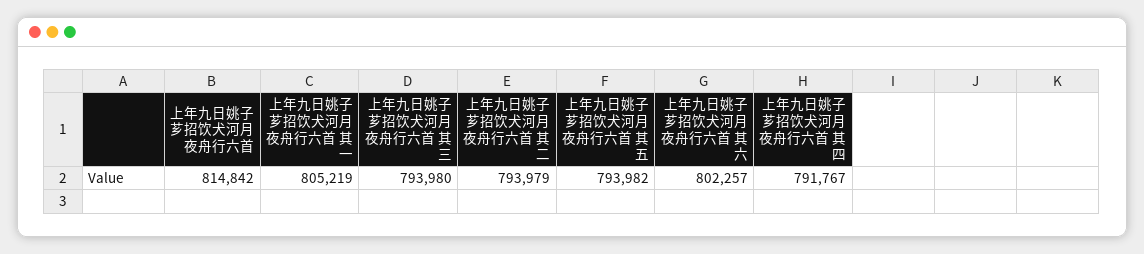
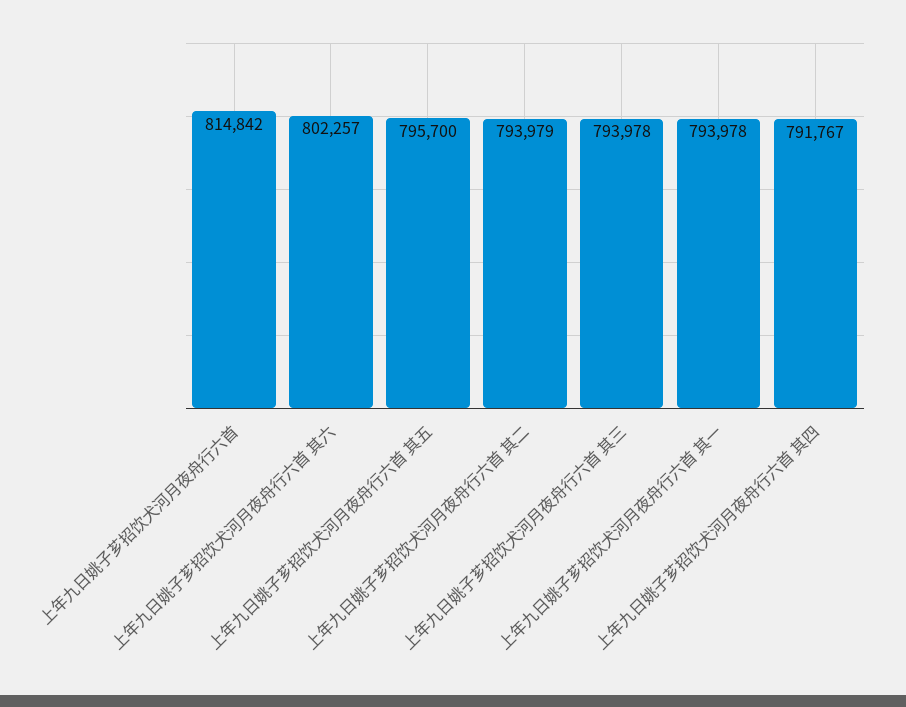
上年九日姚子芗招饮犬河月夜舟行六首 其一: 805219 -> 793978
上年九日姚子芗招饮犬河月夜舟行六首 其三: 793980 -> 793978
上年九日姚子芗招饮犬河月夜舟行六首 其五: 793982 -> 795700

